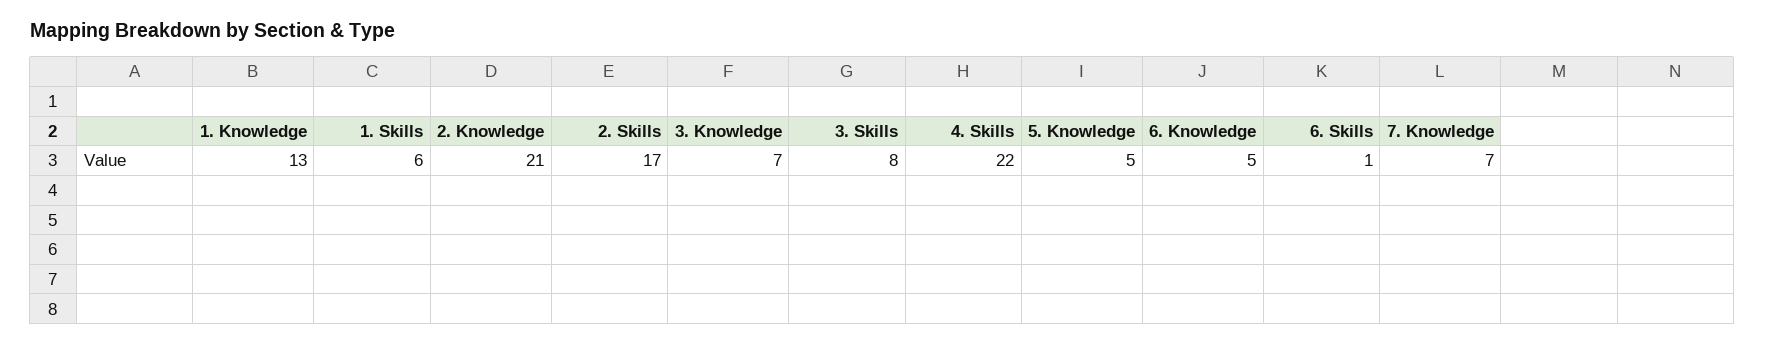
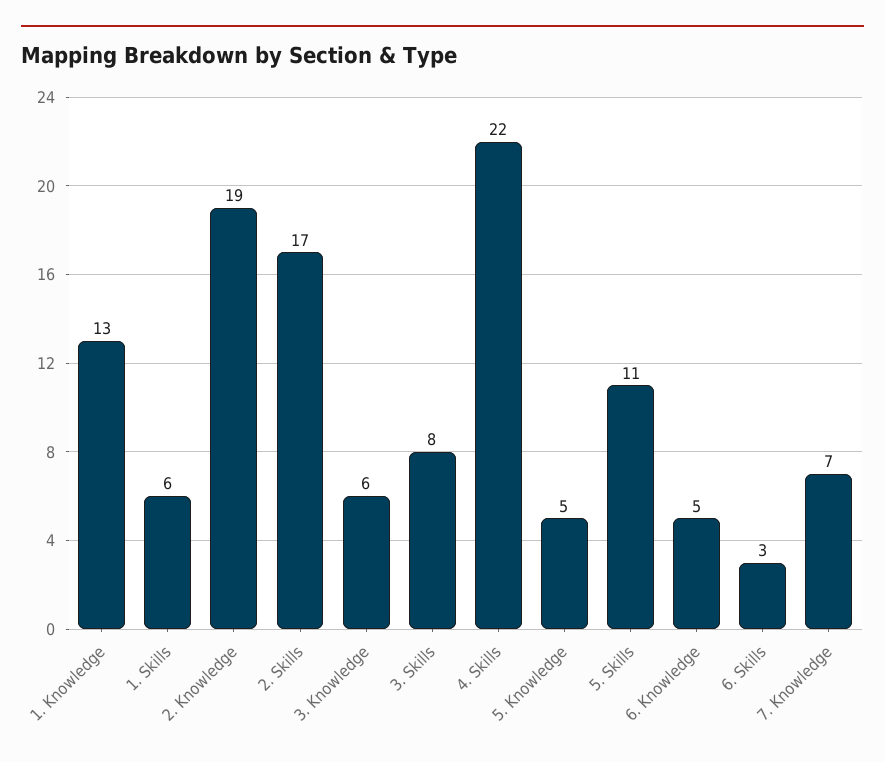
2. Knowledge: 21 -> 19
3. Knowledge: 7 -> 6
6. Skills: 1 -> 3
5. Skills: none -> 11

